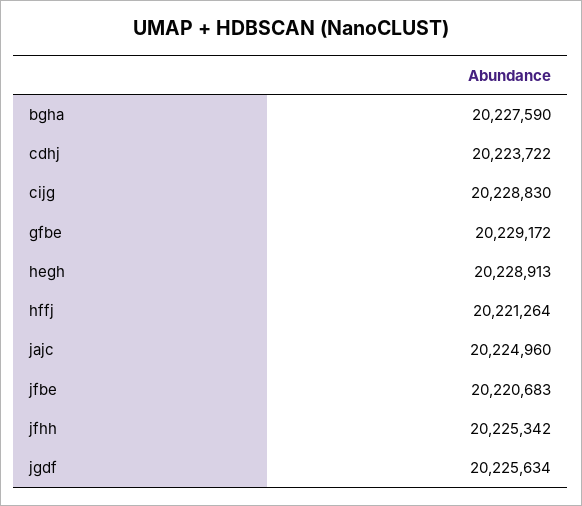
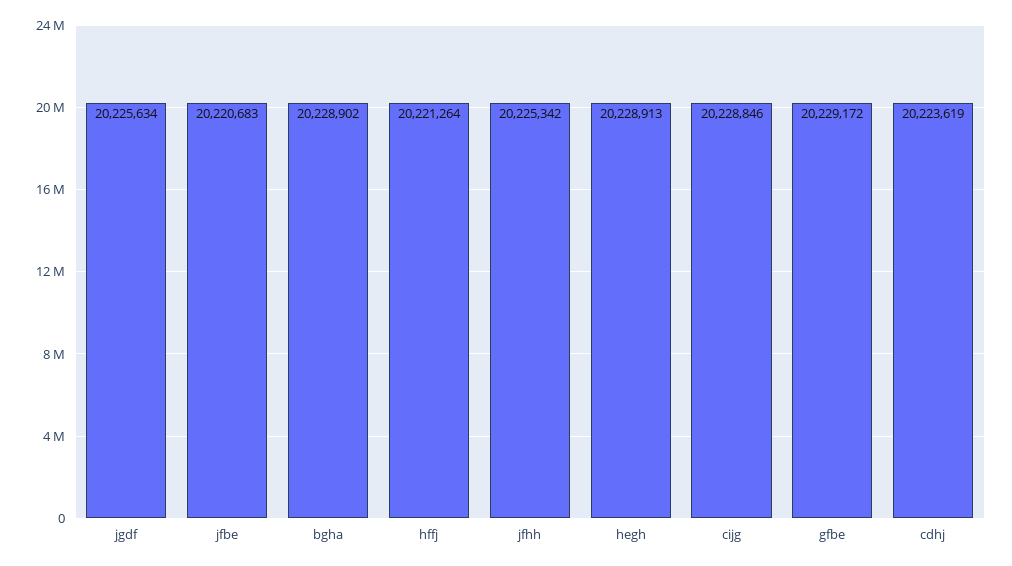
bgha: 20227590 -> 20228902
cdhj: 20223722 -> 20223619
cijg: 20228830 -> 20228846
jajc: 20224960 -> none

